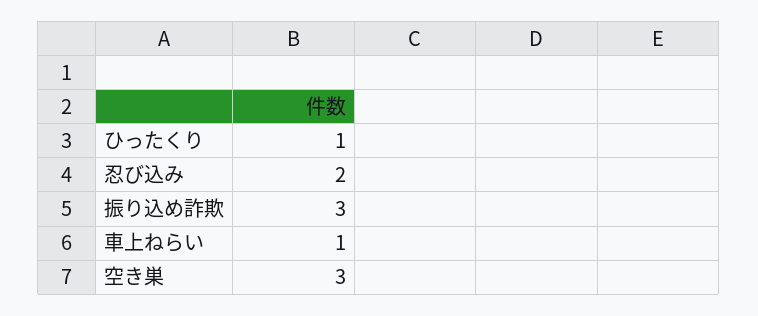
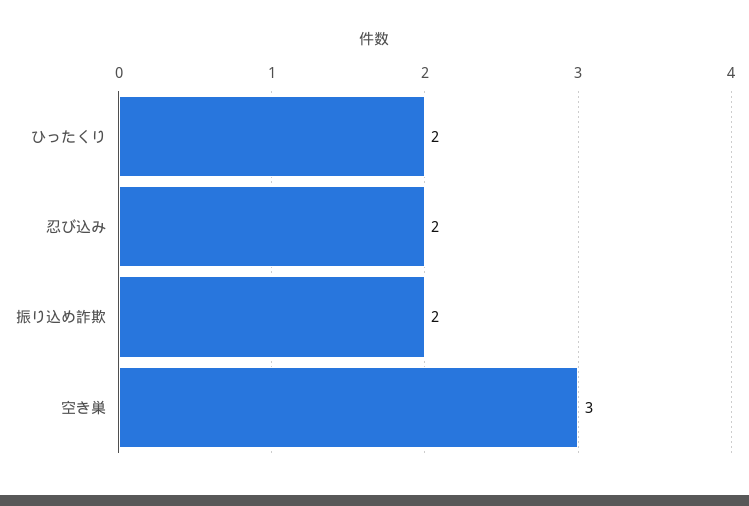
ひったくり: 1 -> 2
振り込め詐欺: 3 -> 2
車上ねらい: 1 -> none

